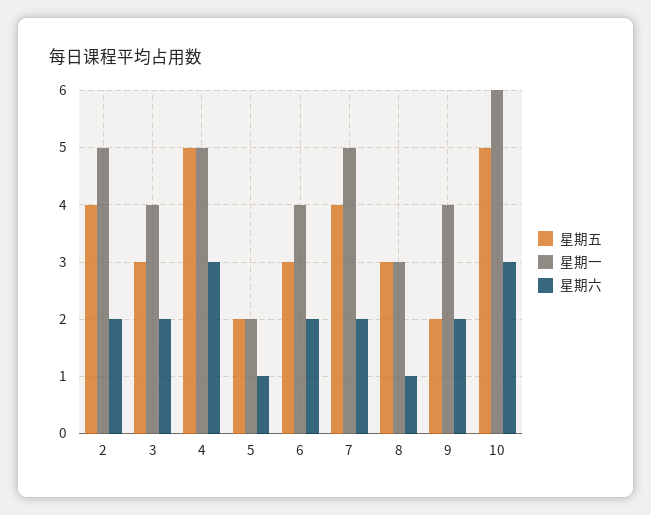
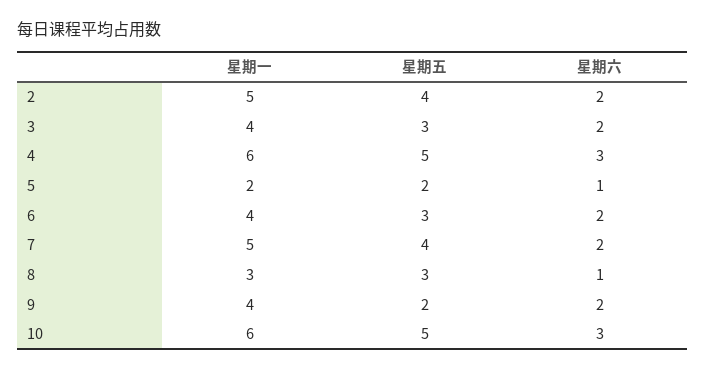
星期一, 4: 5 -> 6

